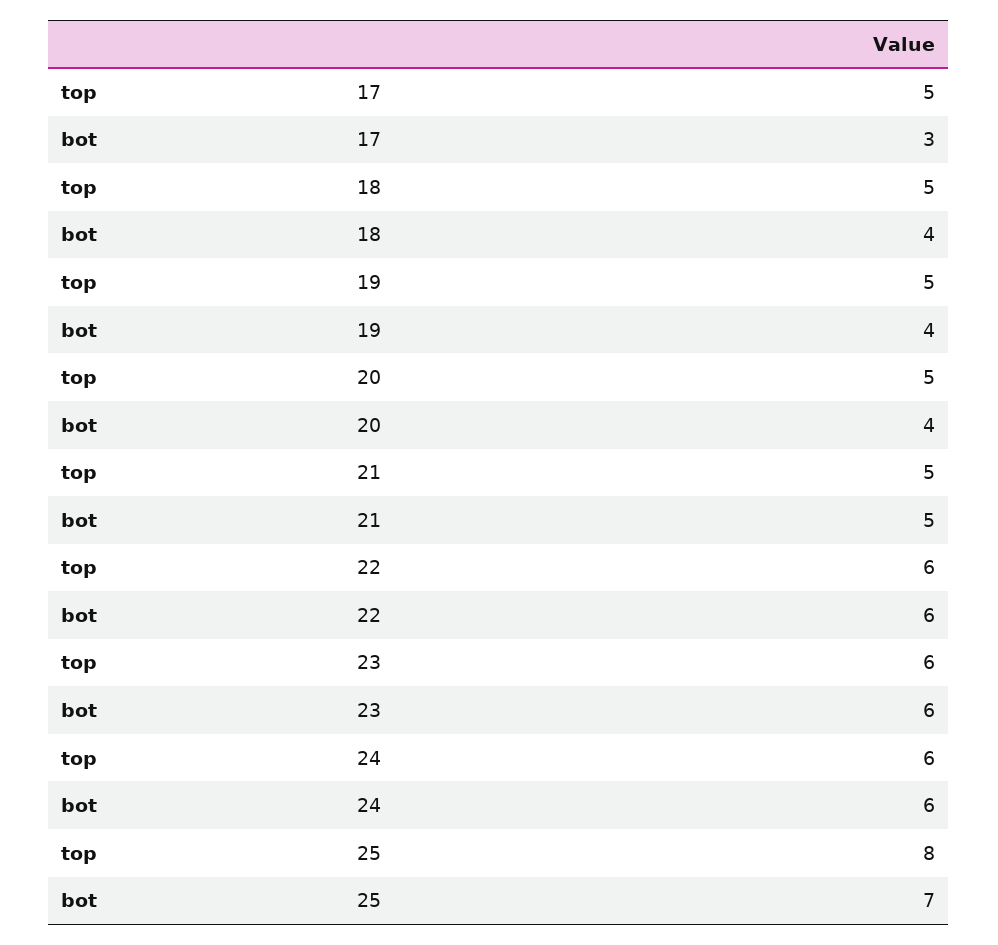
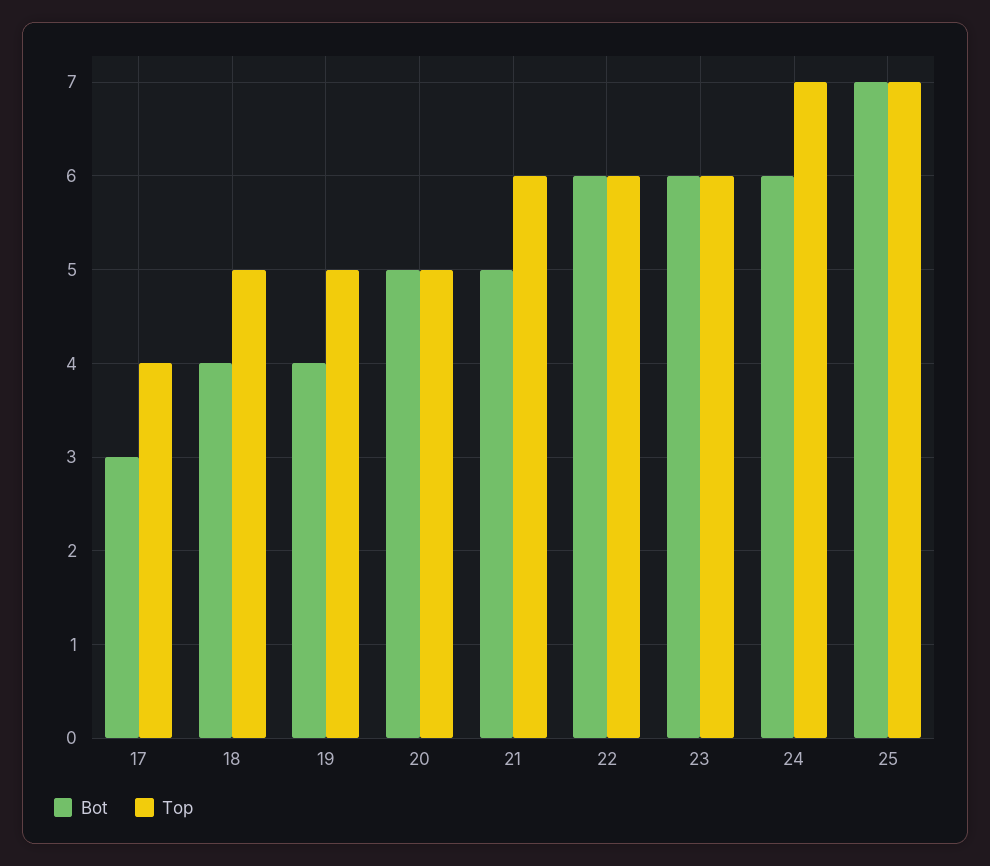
top, 17: 5 -> 4
bot, 20: 4 -> 5
top, 21: 5 -> 6
top, 24: 6 -> 7
top, 25: 8 -> 7

